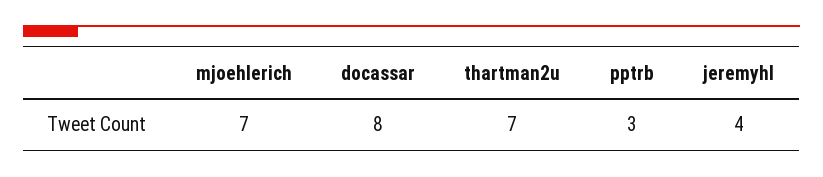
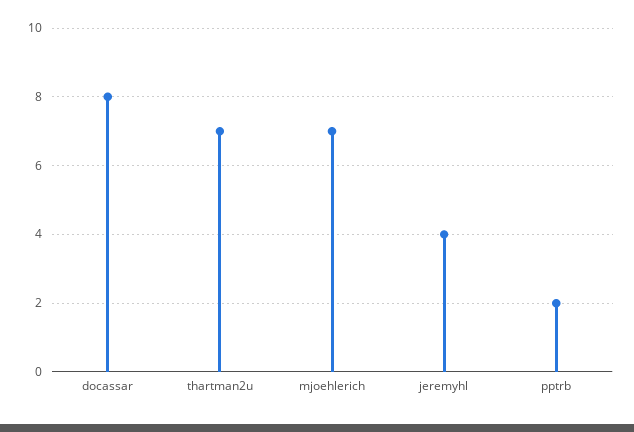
pptrb: 3 -> 2

